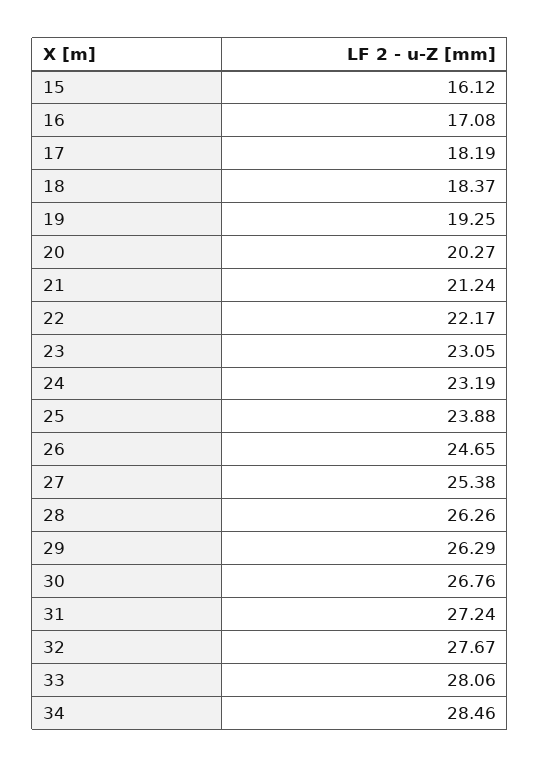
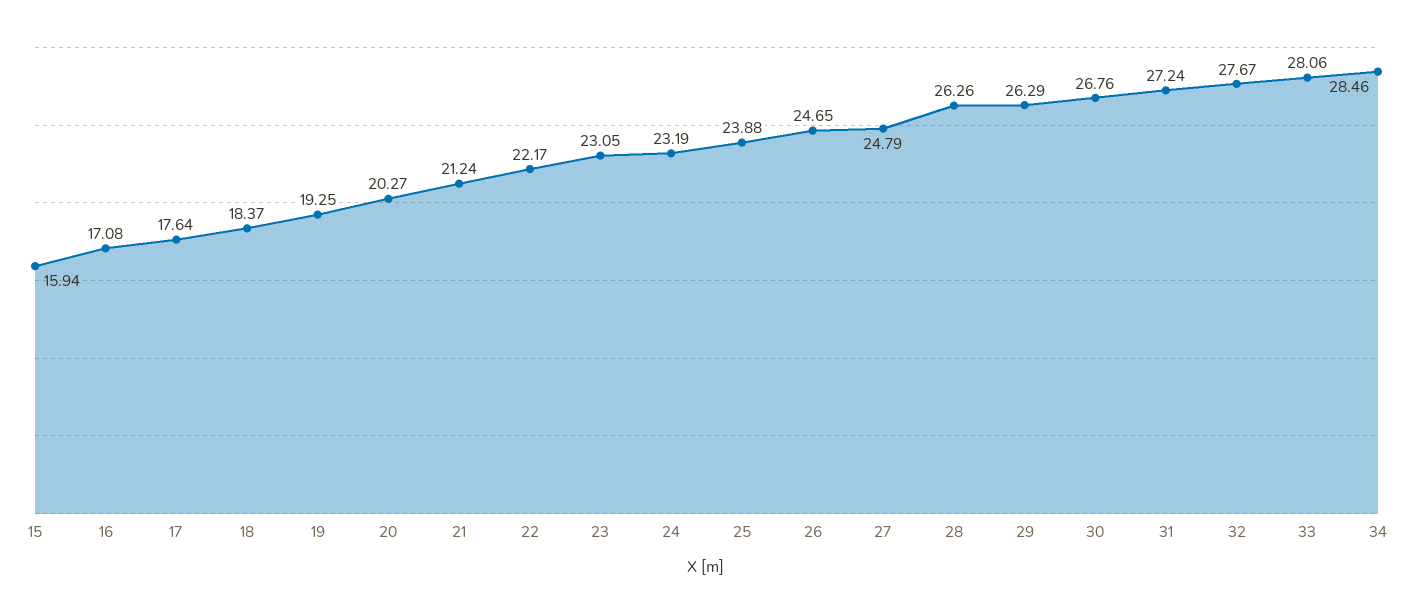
15: 16.12 -> 15.94
17: 18.19 -> 17.64
27: 25.38 -> 24.79

